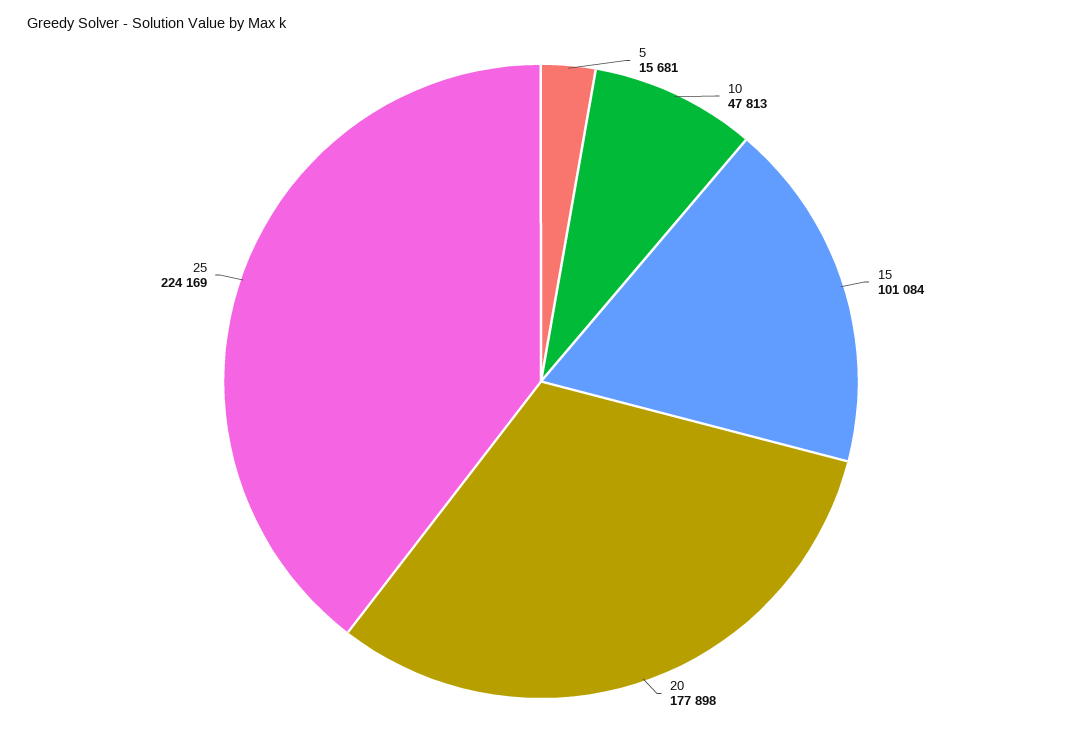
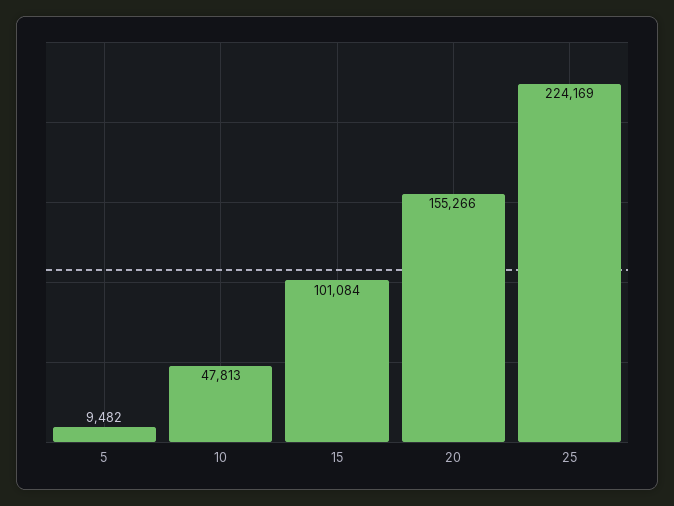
5: 15681 -> 9482
20: 177898 -> 155266

